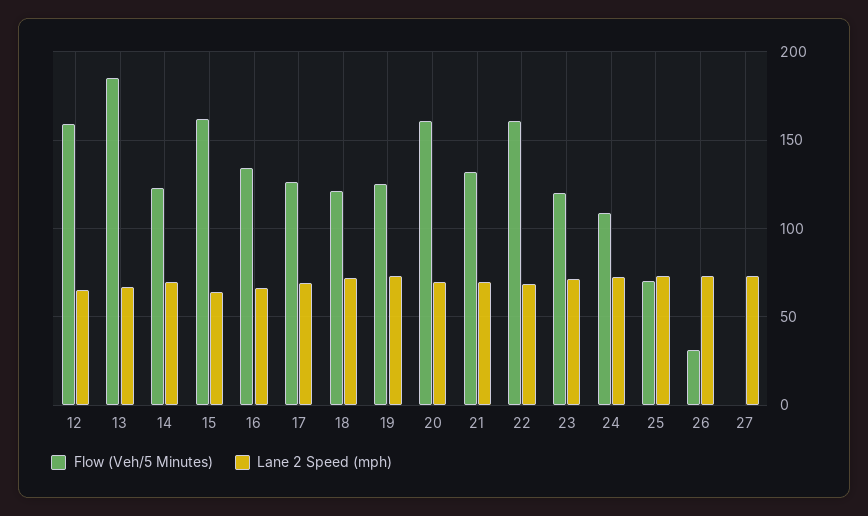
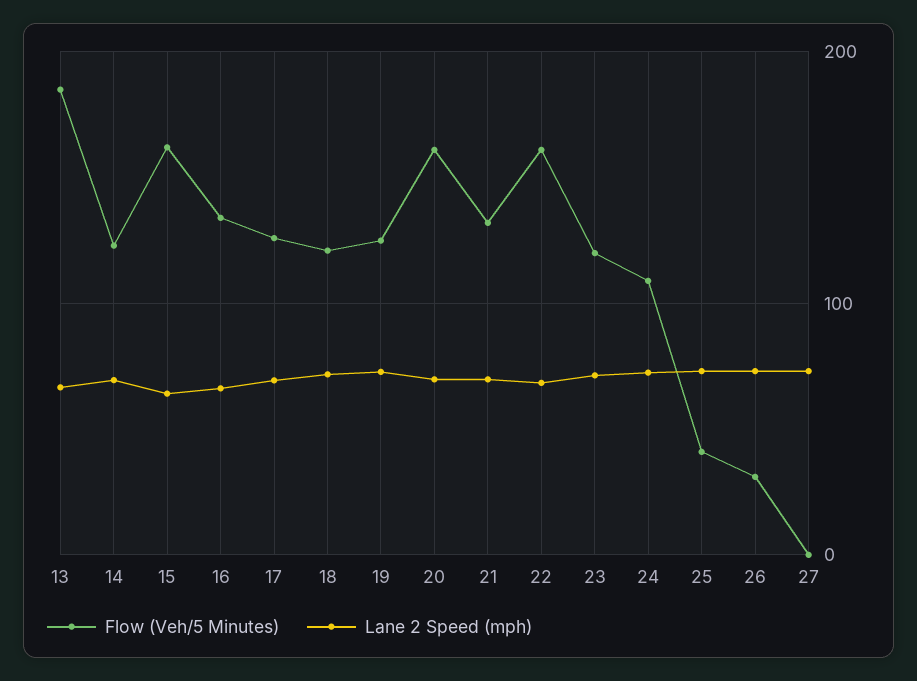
Flow (Veh/5 Minutes), 12: 160 -> none
Lane 2 Speed (mph), 12: 65 -> none
Flow (Veh/5 Minutes), 25: 70 -> 40

